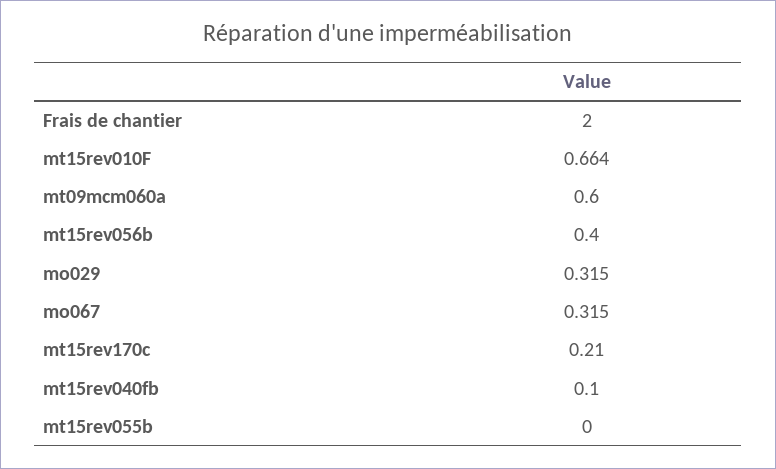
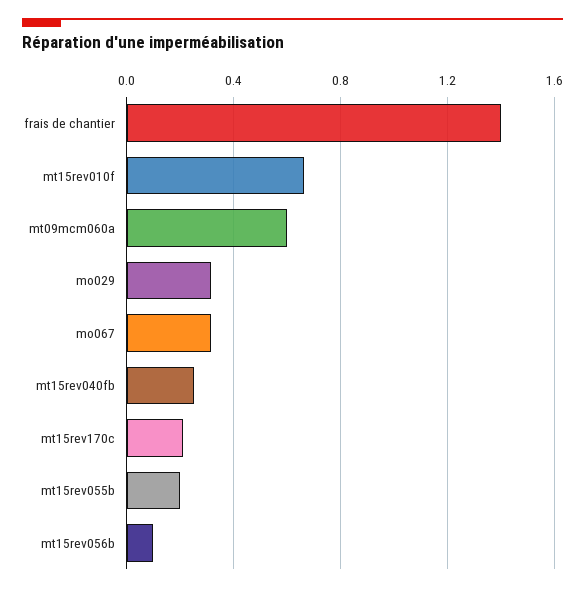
Frais de chantier: 2 -> 1.4
mt15rev056b: 0.4 -> 0.1
mt15rev040fb: 0.1 -> 0.25
mt15rev055b: 0 -> 0.2

